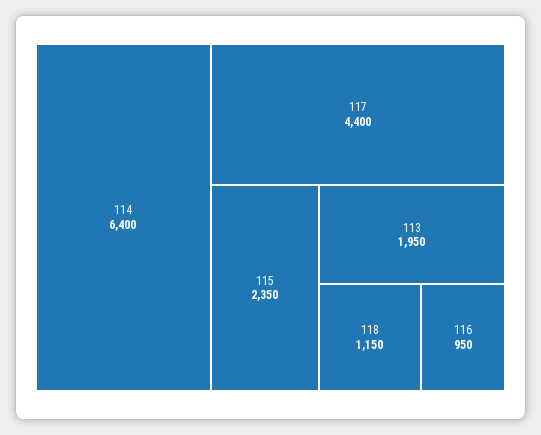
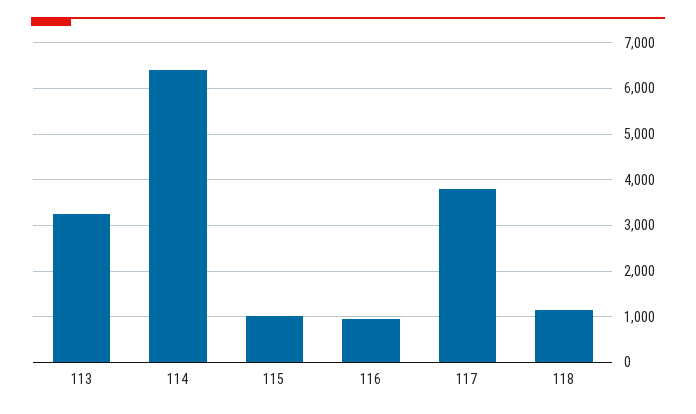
117: 4400 -> 3800
115: 2350 -> 1000
113: 1950 -> 3200

